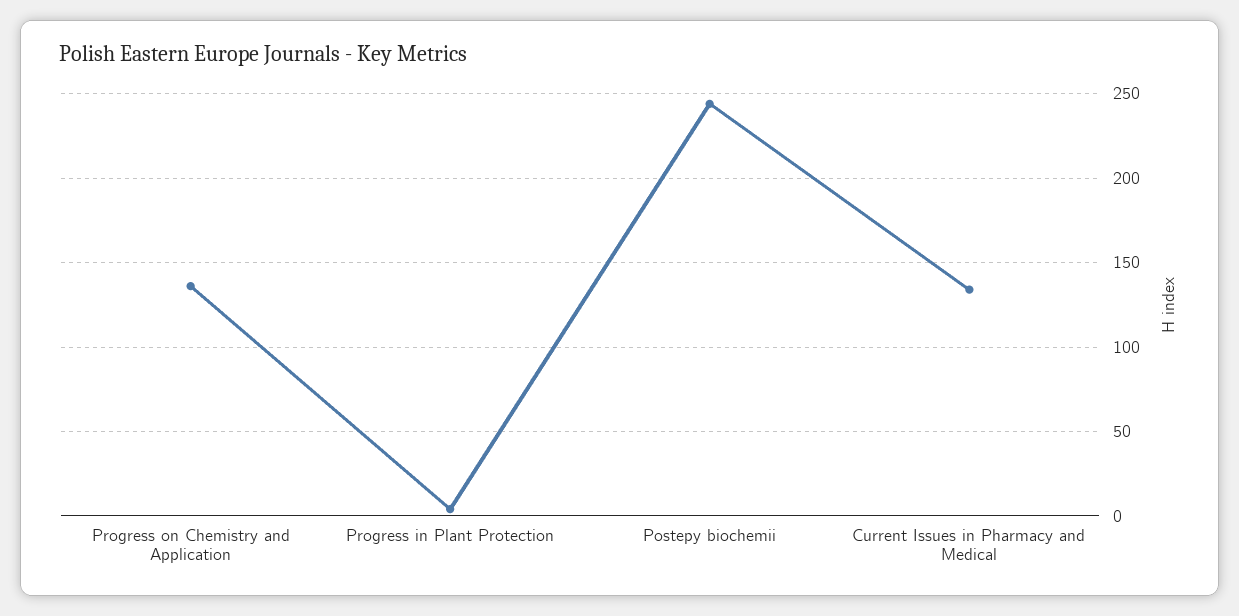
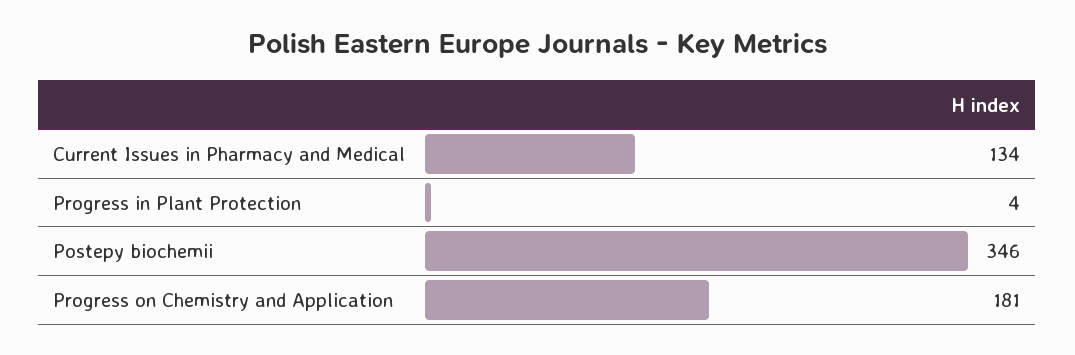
Progress on Chemistry and Application: 135 -> 181
Postepy biochemii: 245 -> 346

